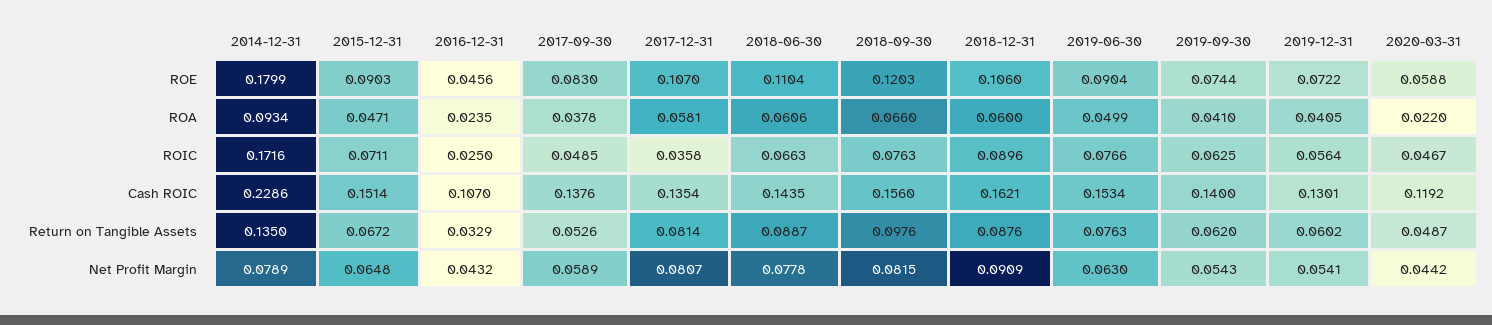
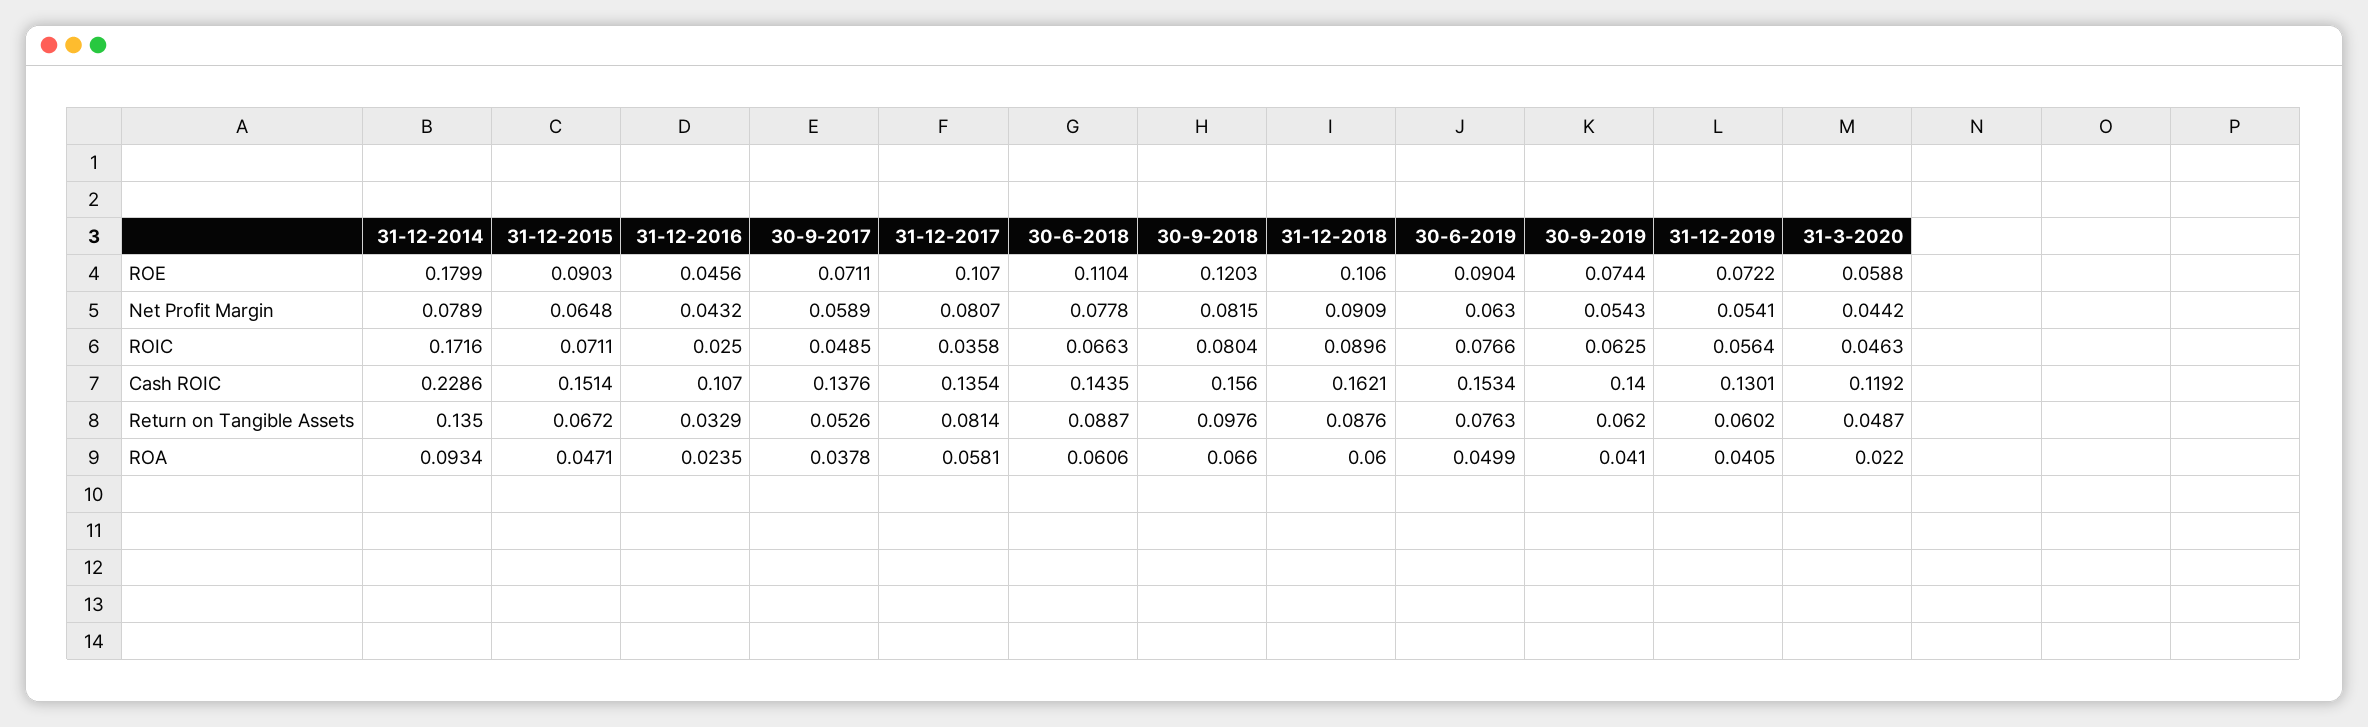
2017-09-30, ROE: 0.083 -> 0.0711
2018-09-30, ROIC: 0.0763 -> 0.0804
2020-03-31, ROIC: 0.0467 -> 0.0463

